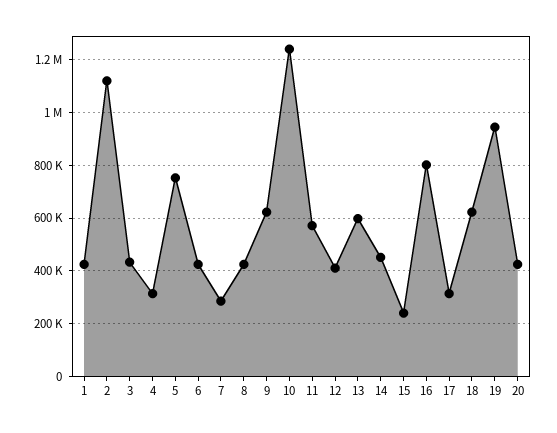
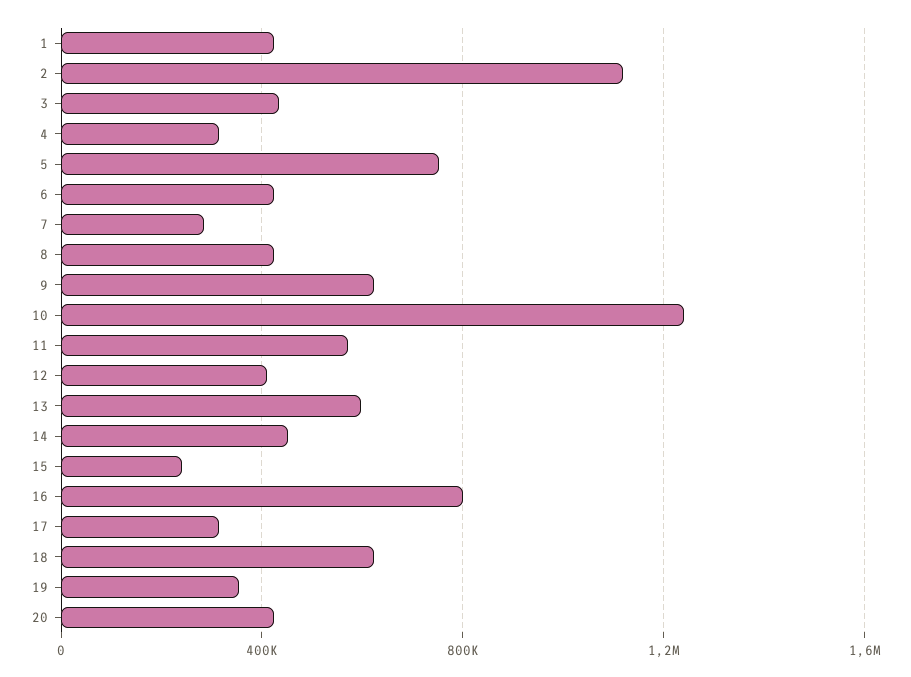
19: 950000 -> 350000

